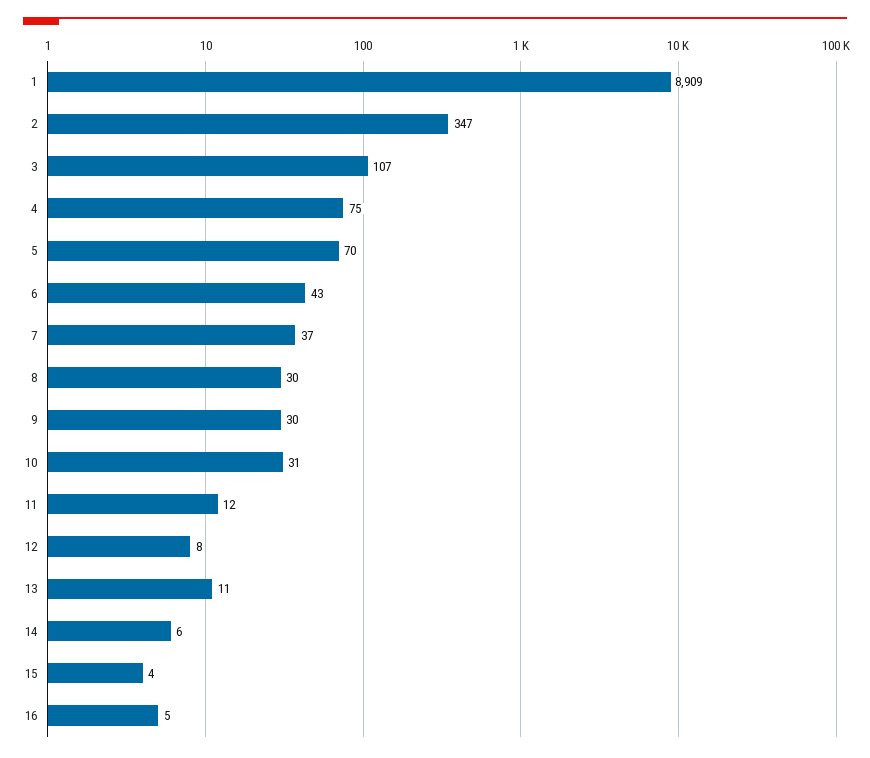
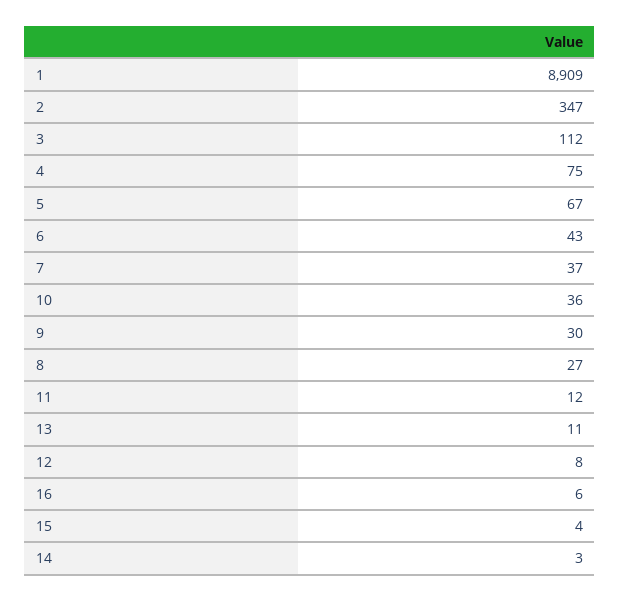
3: 107 -> 112
5: 70 -> 67
8: 30 -> 27
10: 31 -> 36
14: 6 -> 3
16: 5 -> 6

